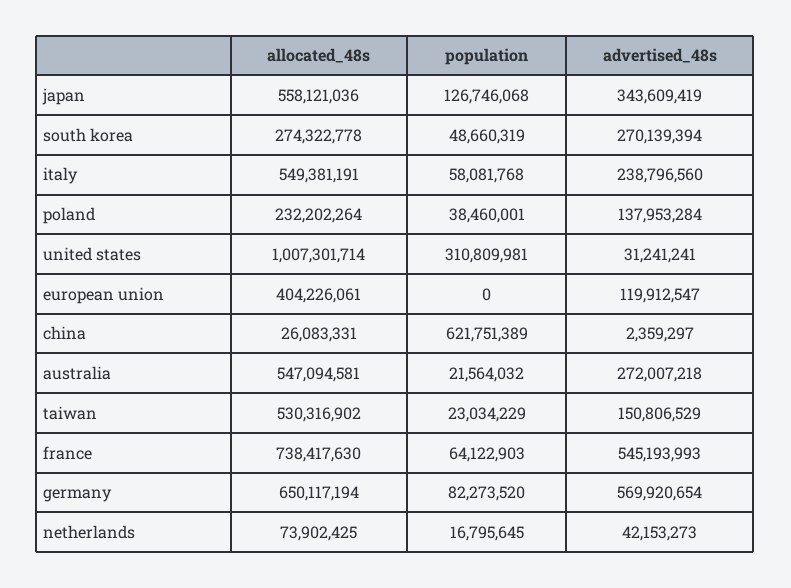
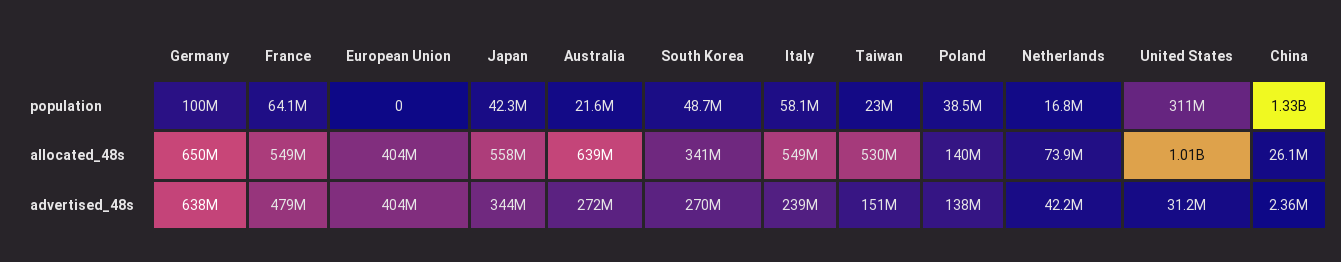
population, japan: 126746068 -> 42300000
allocated_48s, south korea: 274322778 -> 341000000
allocated_48s, poland: 232202264 -> 140000000
advertised_48s, european union: 119912547 -> 404000000
population, china: 621751389 -> 1330000000
allocated_48s, australia: 547094581 -> 639000000
allocated_48s, france: 738417630 -> 549000000
advertised_48s, france: 545193993 -> 479000000
population, germany: 82273520 -> 100000000
advertised_48s, germany: 569920654 -> 638000000

